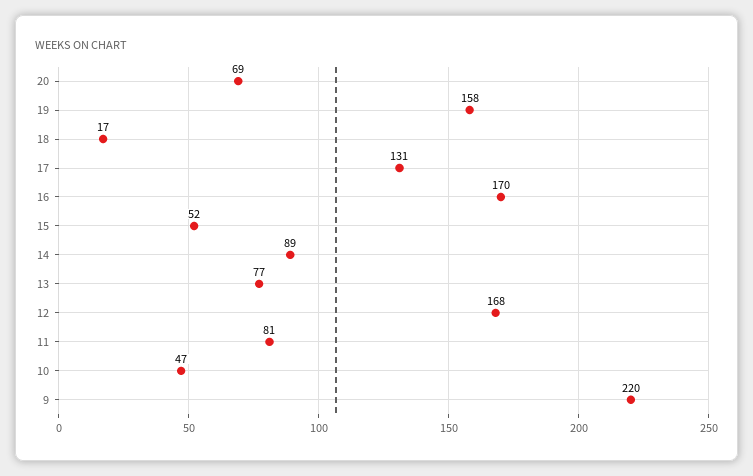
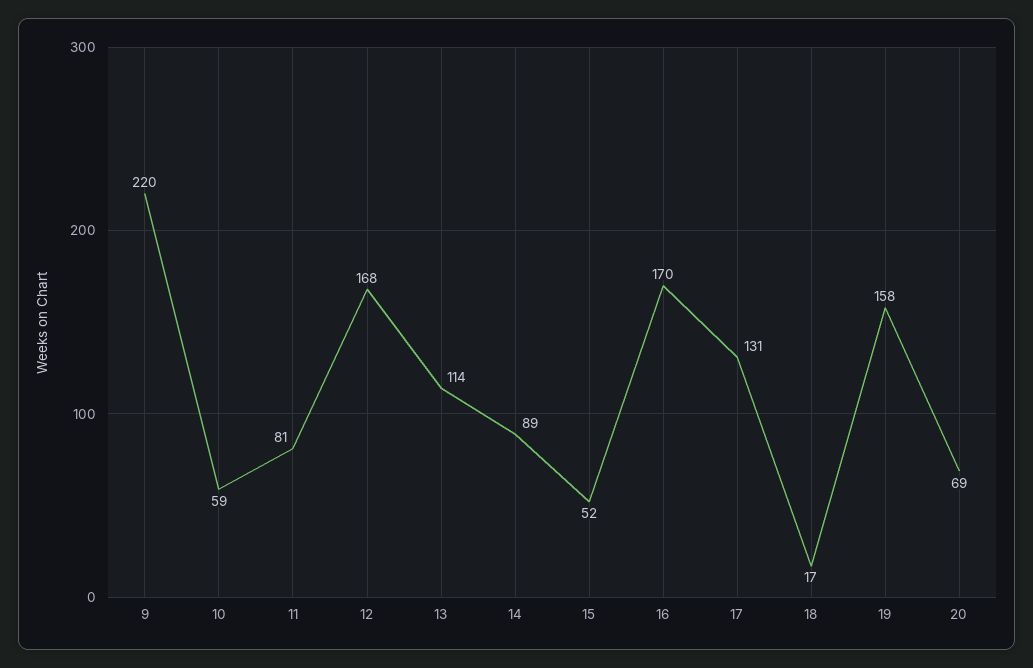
13: 77 -> 114
10: 47 -> 59

